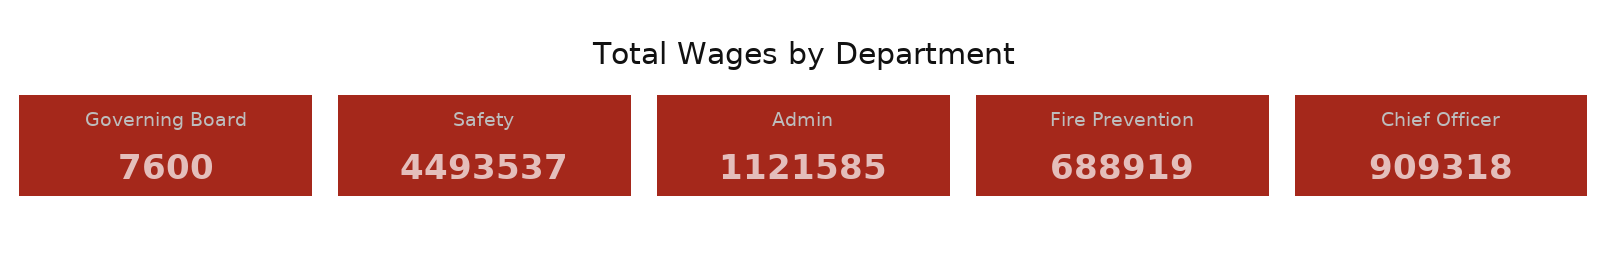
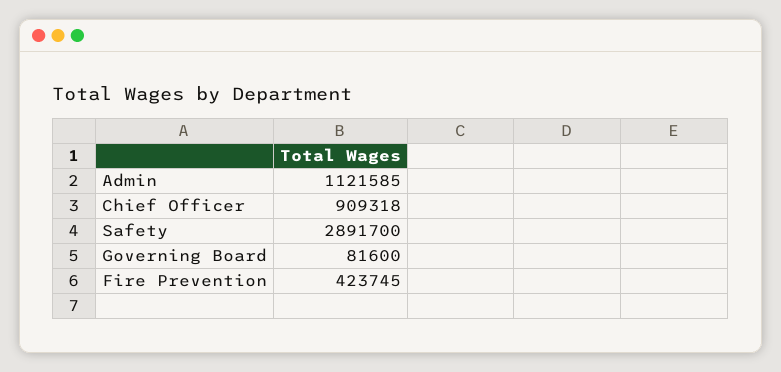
Governing Board: 7600 -> 81600
Safety: 4493537 -> 2891700
Fire Prevention: 688919 -> 423745

